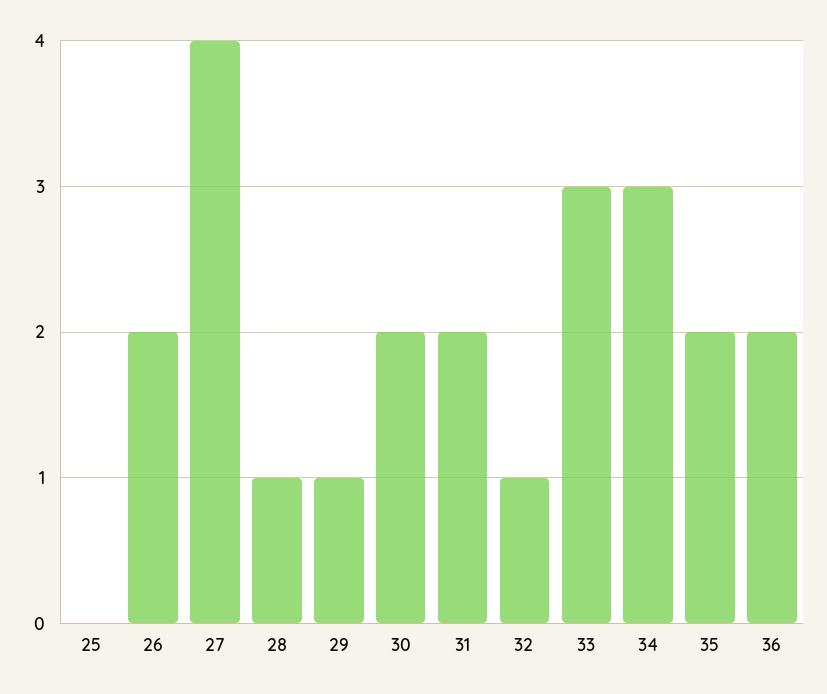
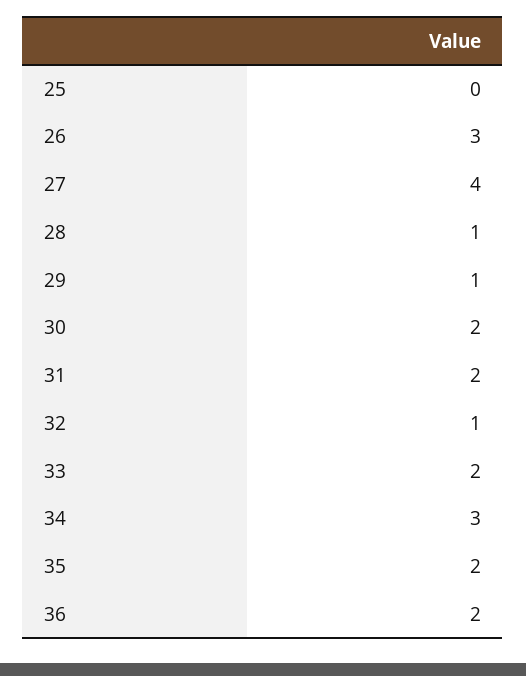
26: 2 -> 3
33: 3 -> 2

